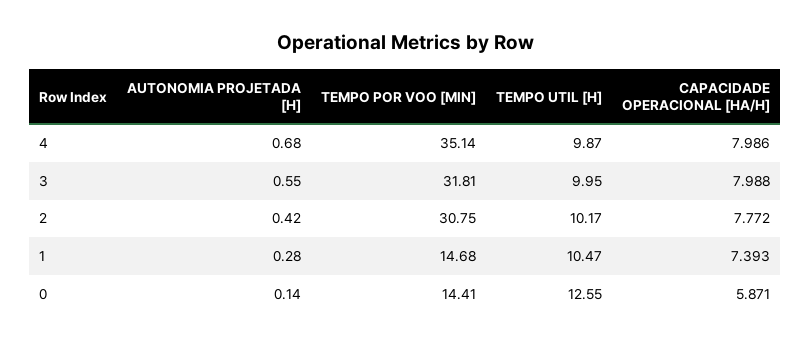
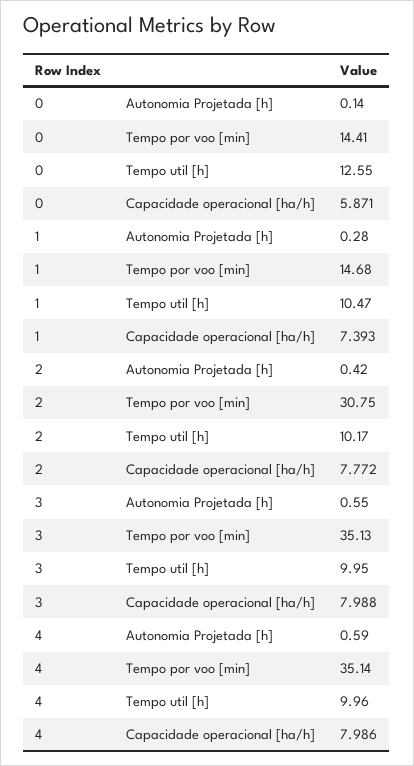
AUTONOMIA PROJETADA [H], 4: 0.68 -> 0.59
TEMPO UTIL [H], 4: 9.87 -> 9.96
TEMPO POR VOO [MIN], 3: 31.81 -> 35.13

